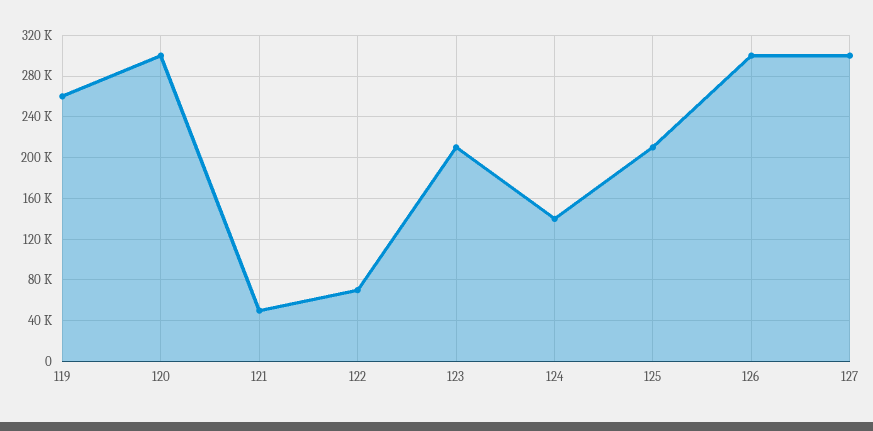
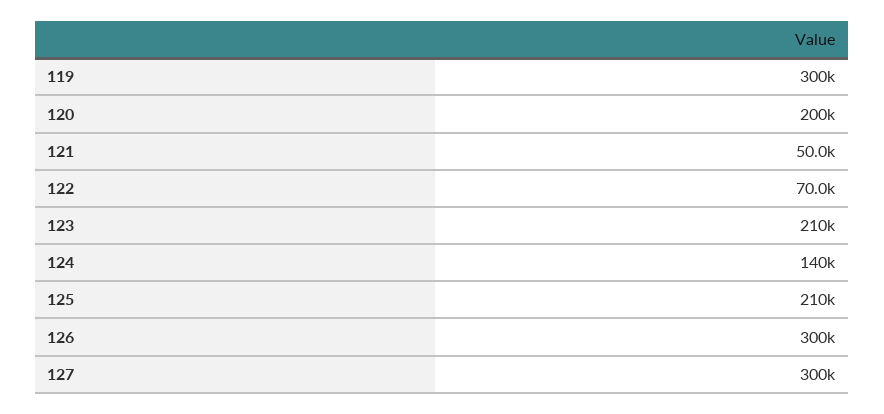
119: 260000 -> 300000
120: 300000 -> 200000

